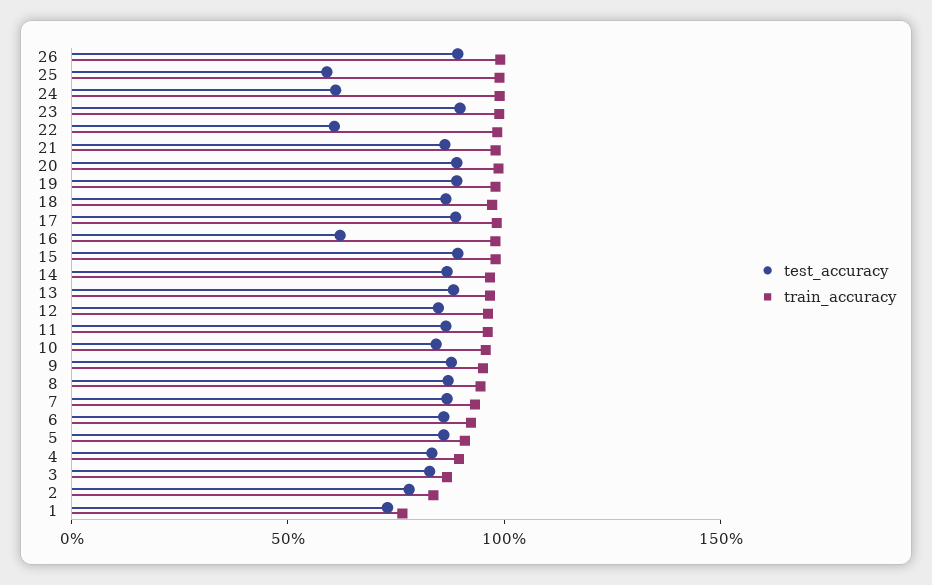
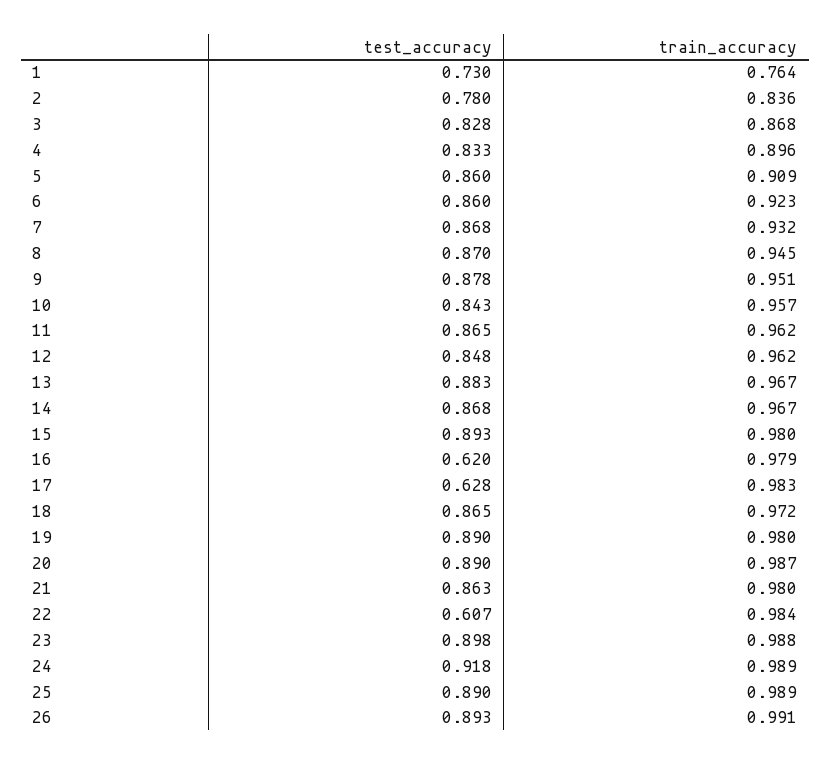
test_accuracy, 25: 0.6 -> 0.89
test_accuracy, 24: 0.6 -> 0.918
test_accuracy, 17: 0.9 -> 0.628

